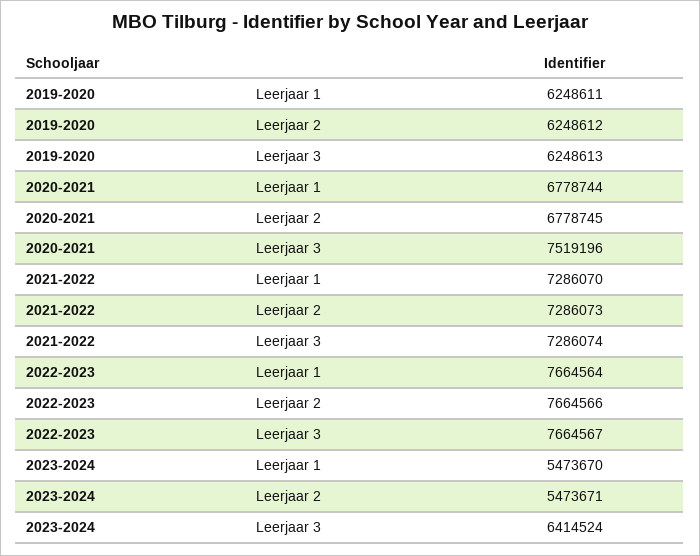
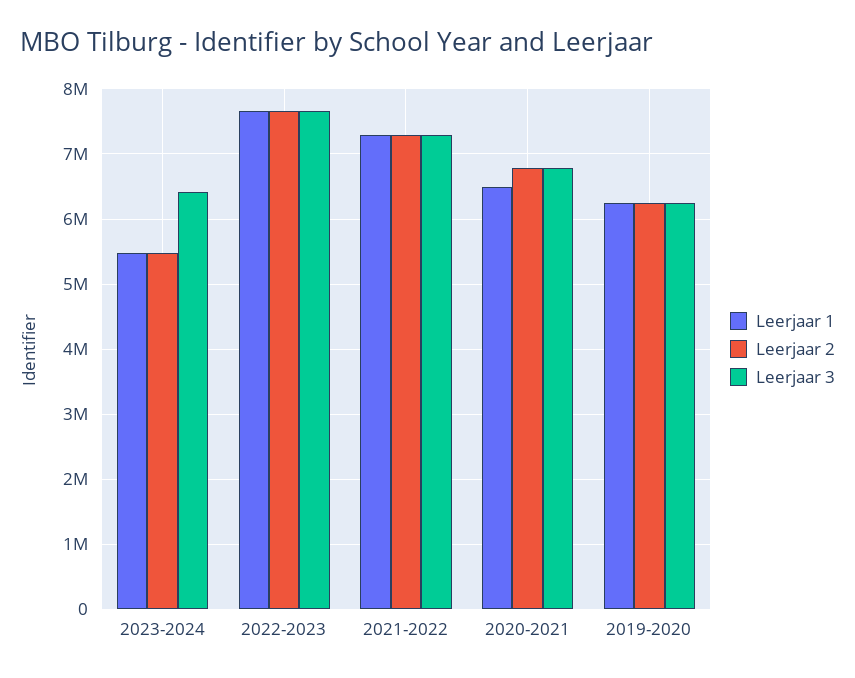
Leerjaar 1, 2020-2021: 6778744 -> 6500000
Leerjaar 3, 2020-2021: 7519196 -> 6800000

